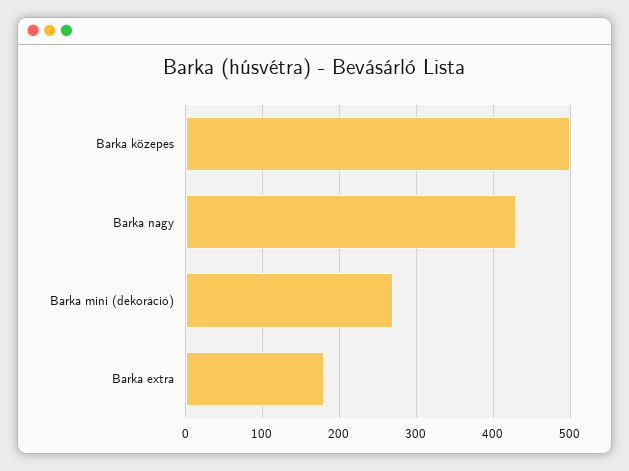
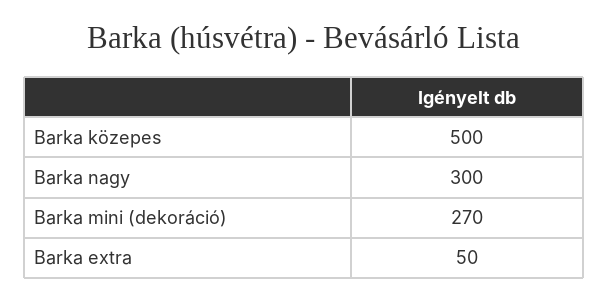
Barka nagy: 430 -> 300
Barka extra: 180 -> 50

